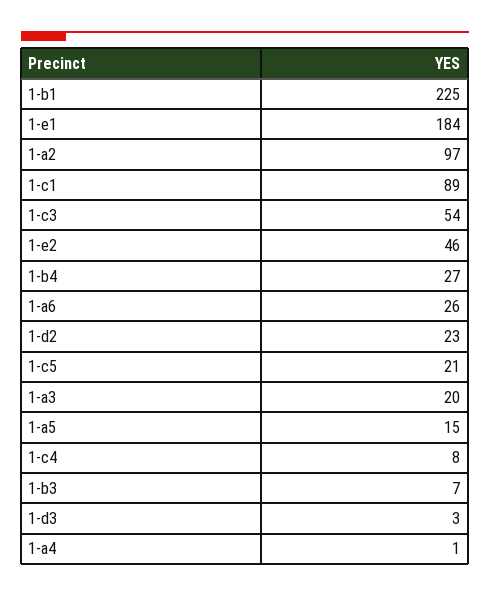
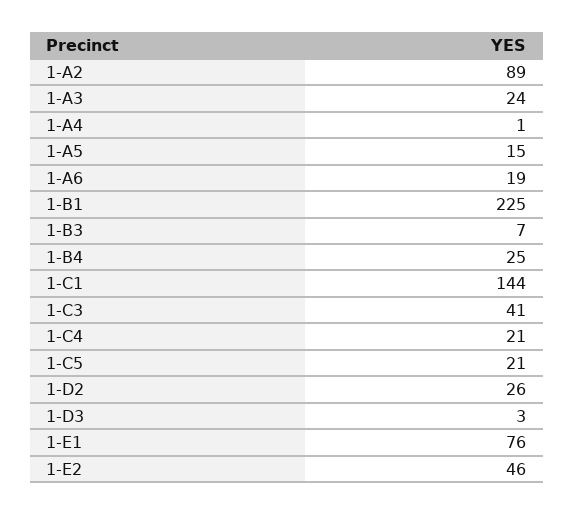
1-e1: 184 -> 76
1-a2: 97 -> 89
1-c1: 89 -> 144
1-c3: 54 -> 41
1-b4: 27 -> 25
1-a6: 26 -> 19
1-d2: 23 -> 26
1-a3: 20 -> 24
1-c4: 8 -> 21

